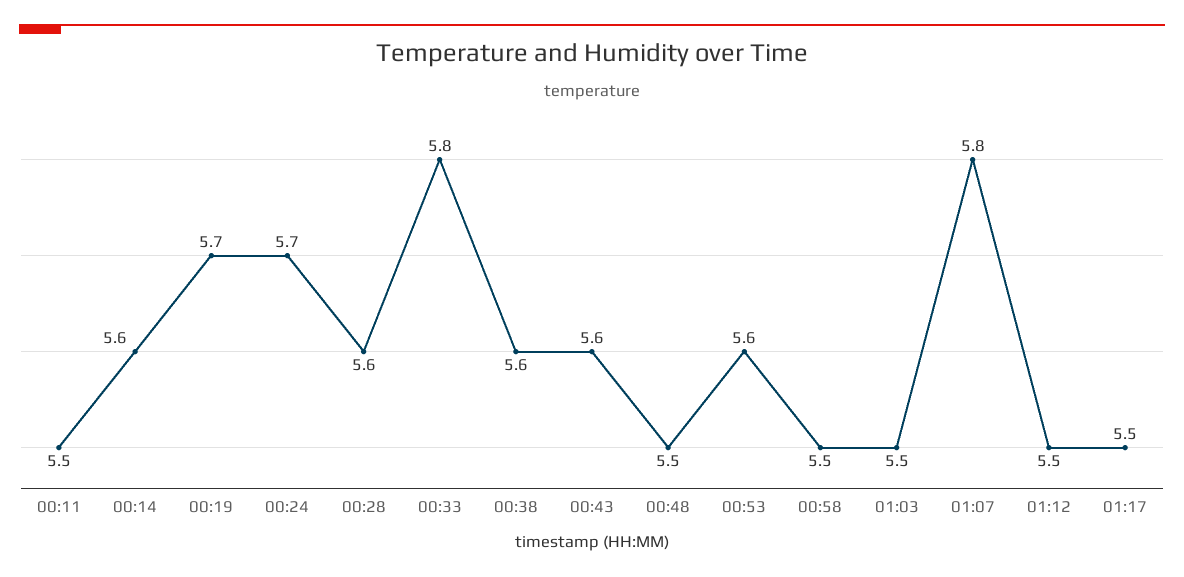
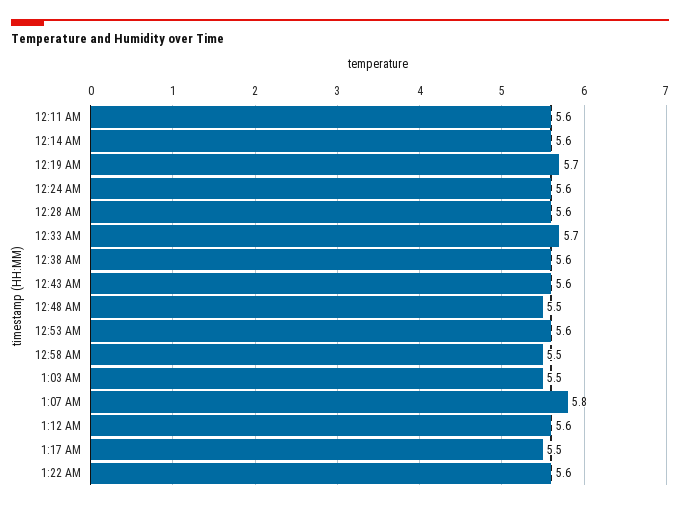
00:11: 5.5 -> 5.6
00:24: 5.7 -> 5.6
00:33: 5.8 -> 5.7
01:12: 5.5 -> 5.6
1:22 AM: none -> 5.6

